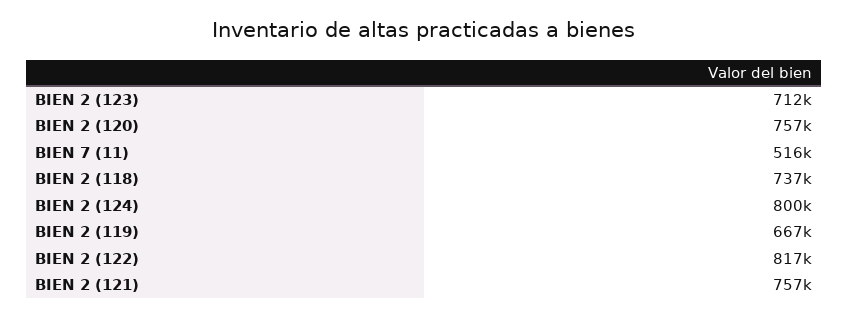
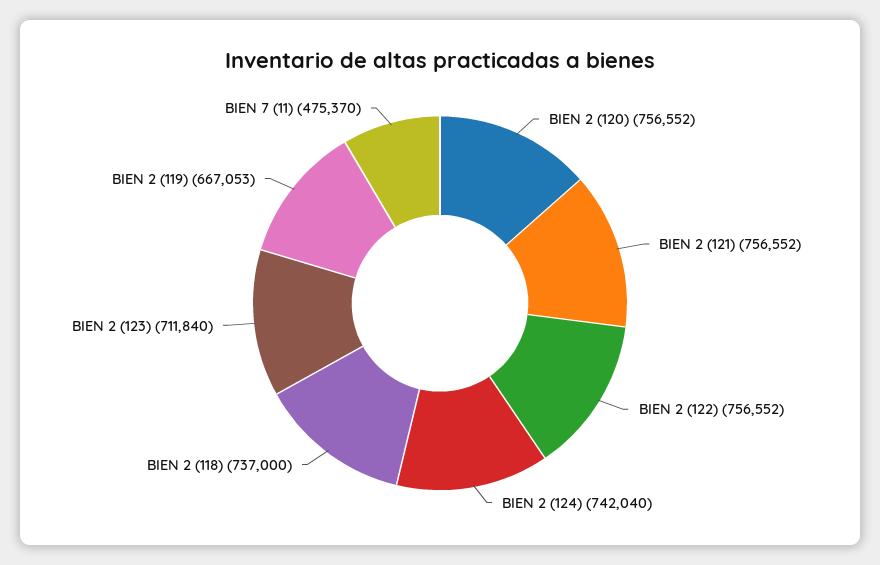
BIEN 7 (11): 516000 -> 475370
BIEN 2 (124): 800000 -> 742040
BIEN 2 (122): 817000 -> 756552

